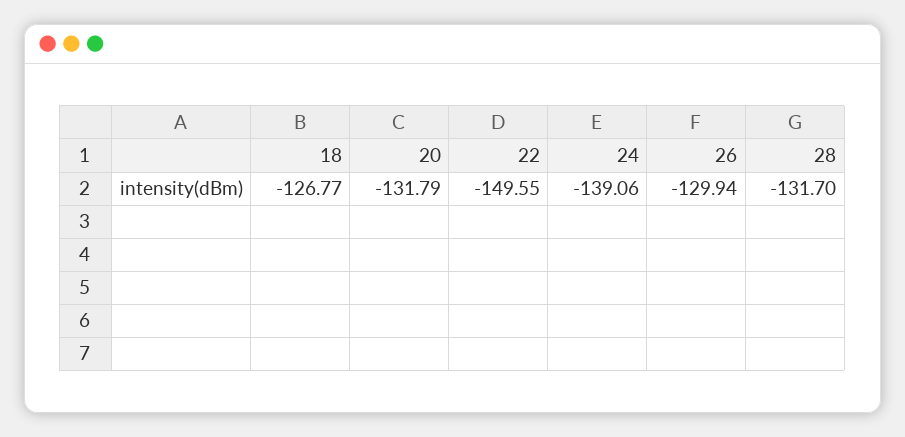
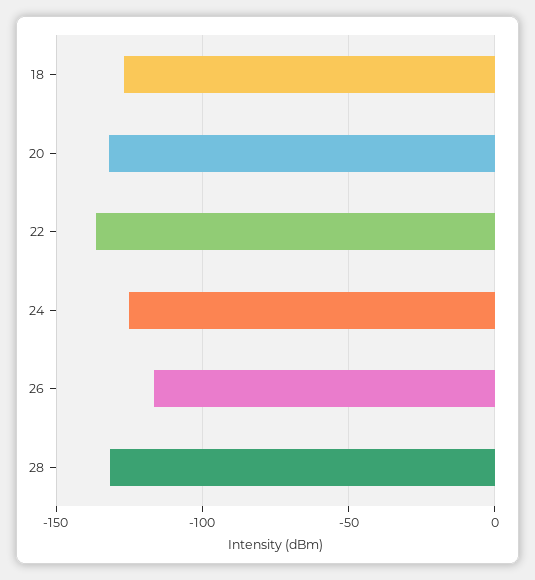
22: -149.55 -> -135
24: -139.06 -> -125
26: -129.94 -> -115

